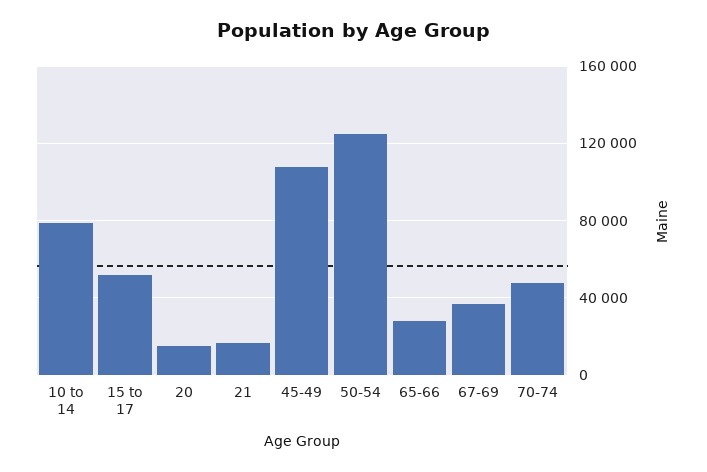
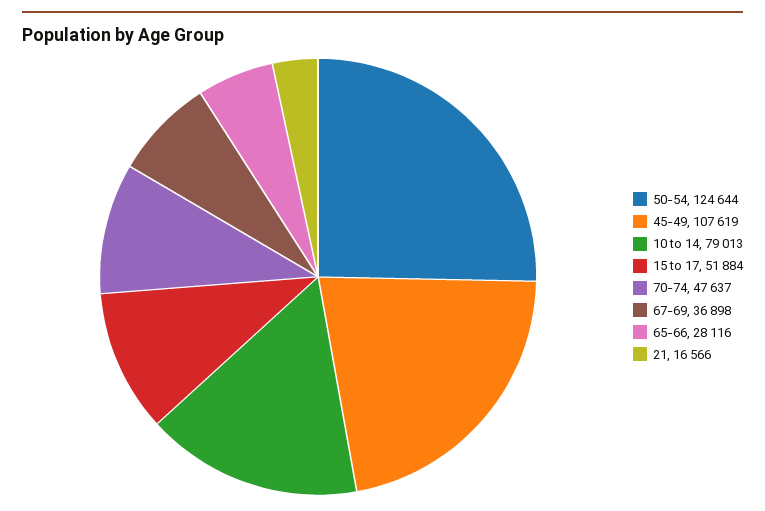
20: 15000 -> none

